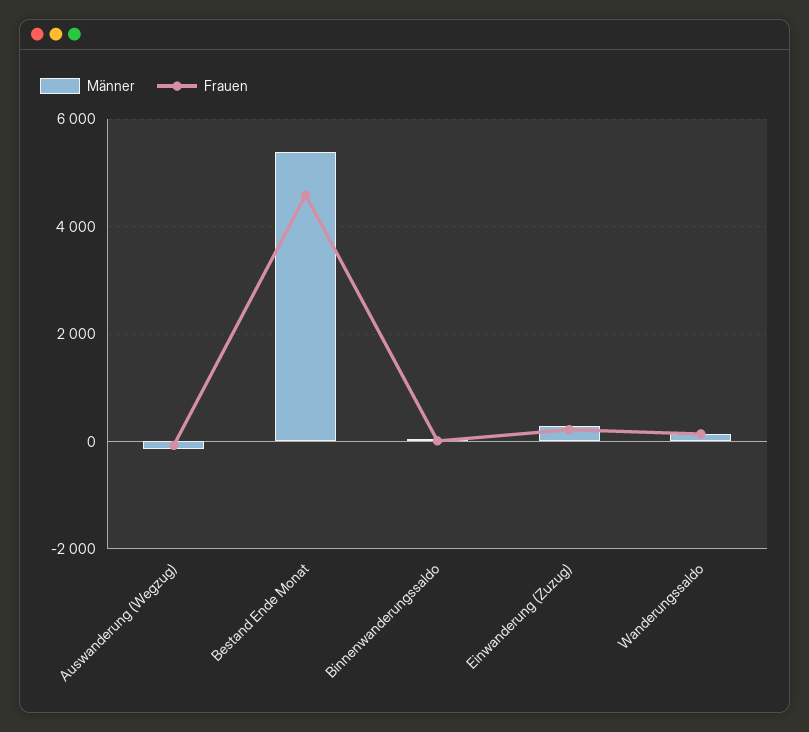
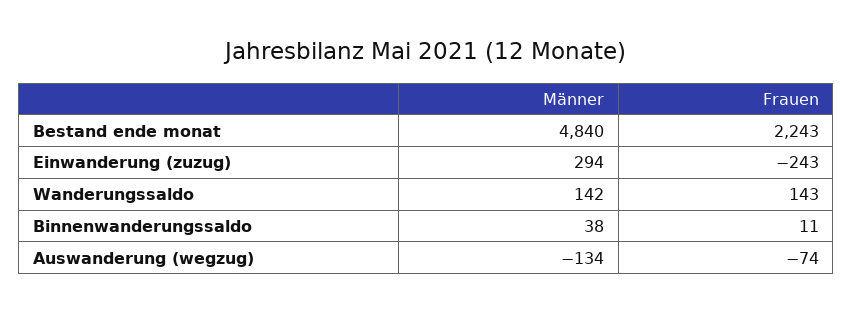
Männer, Bestand Ende Monat: 5400 -> 4840
Frauen, Bestand Ende Monat: 4600 -> 2243
Frauen, Einwanderung (Zuzug): 200 -> -243

